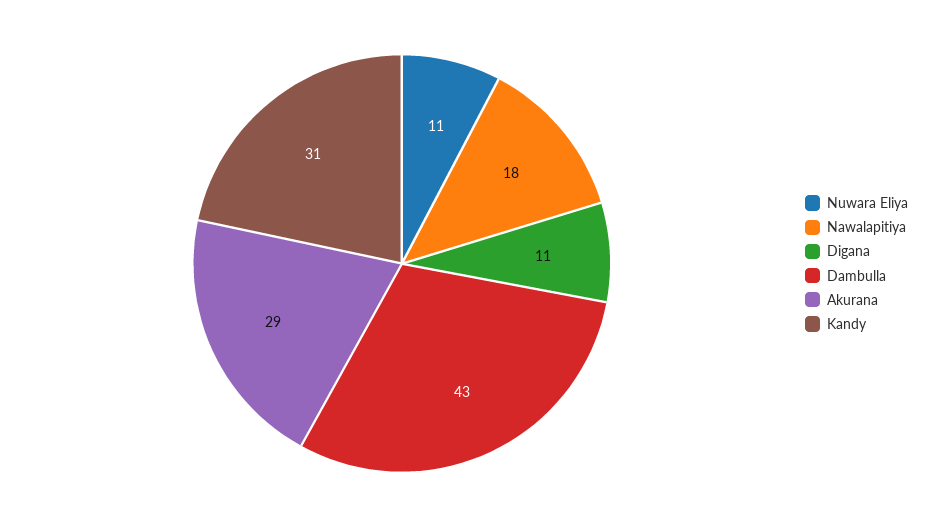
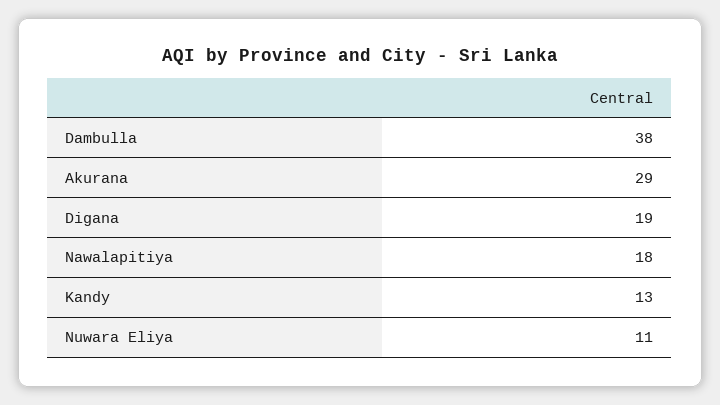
Digana: 11 -> 19
Dambulla: 43 -> 38
Kandy: 31 -> 13

